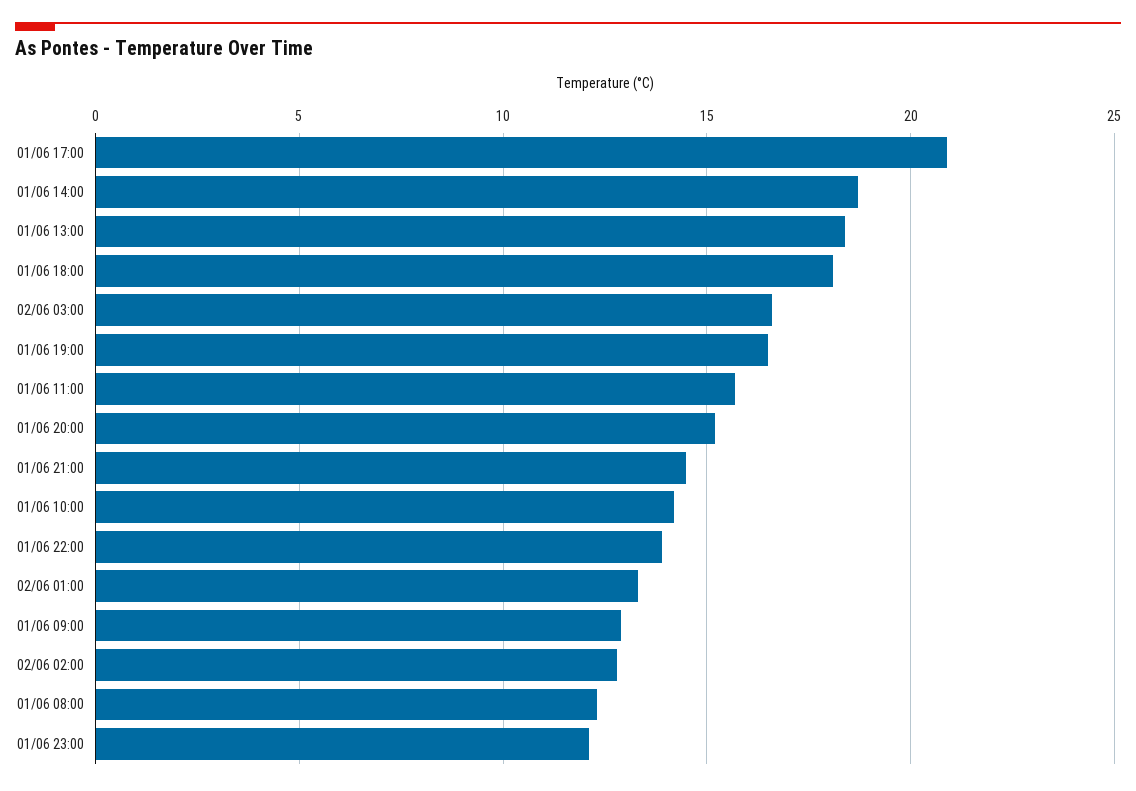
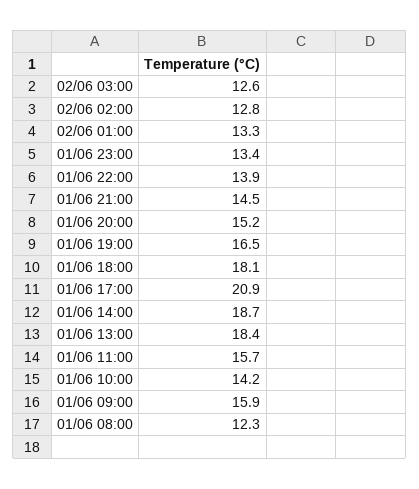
02/06 03:00: 16.5 -> 12.6
01/06 09:00: 13 -> 15.9
01/06 23:00: 12 -> 13.4

